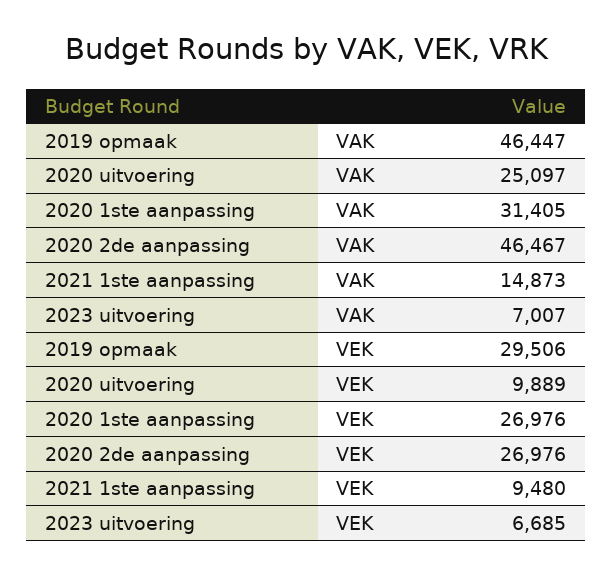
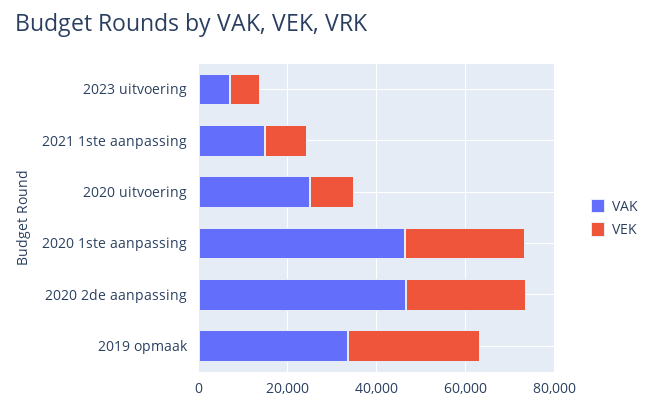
VAK, 2019 opmaak: 46447 -> 35000
VAK, 2020 1ste aanpassing: 31405 -> 45000

